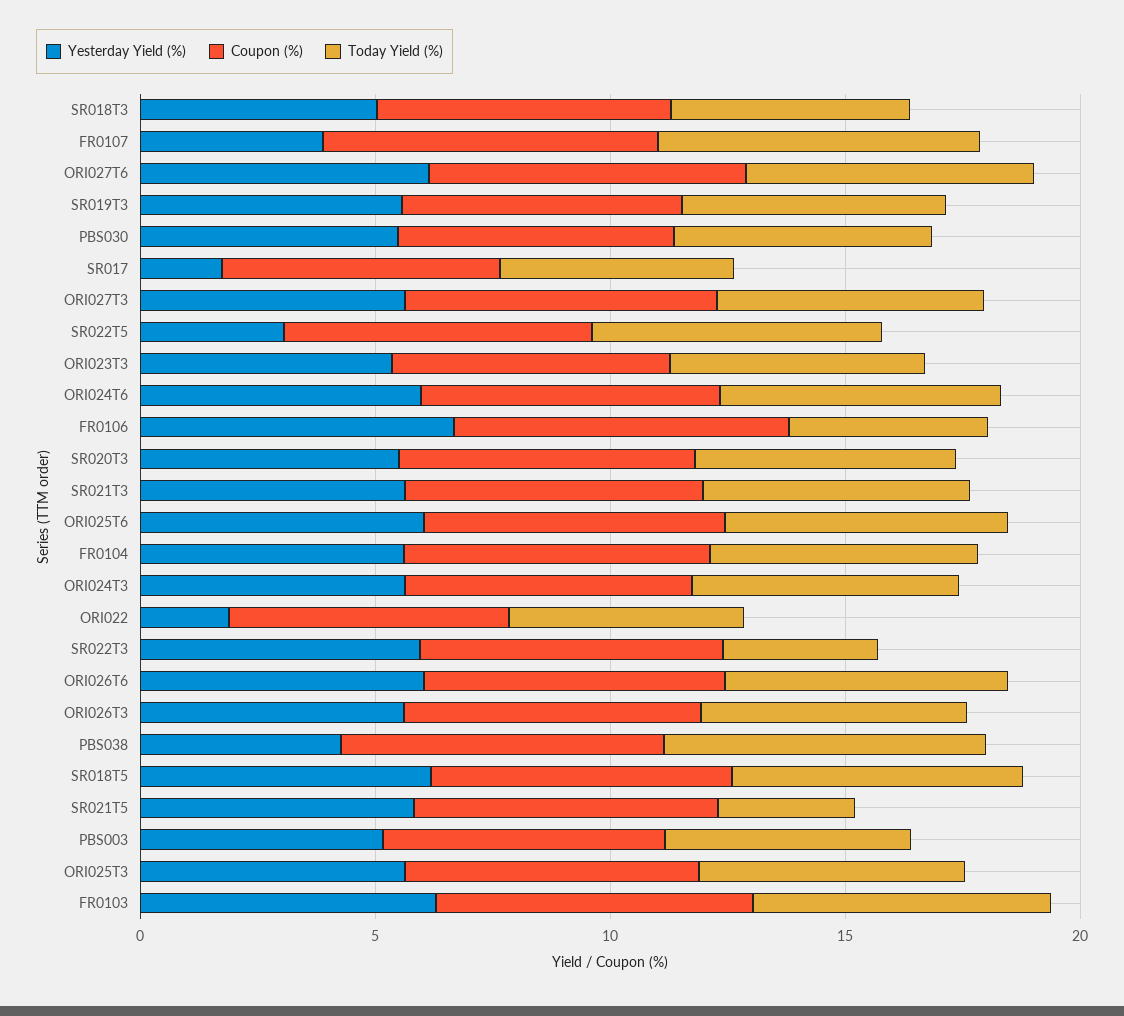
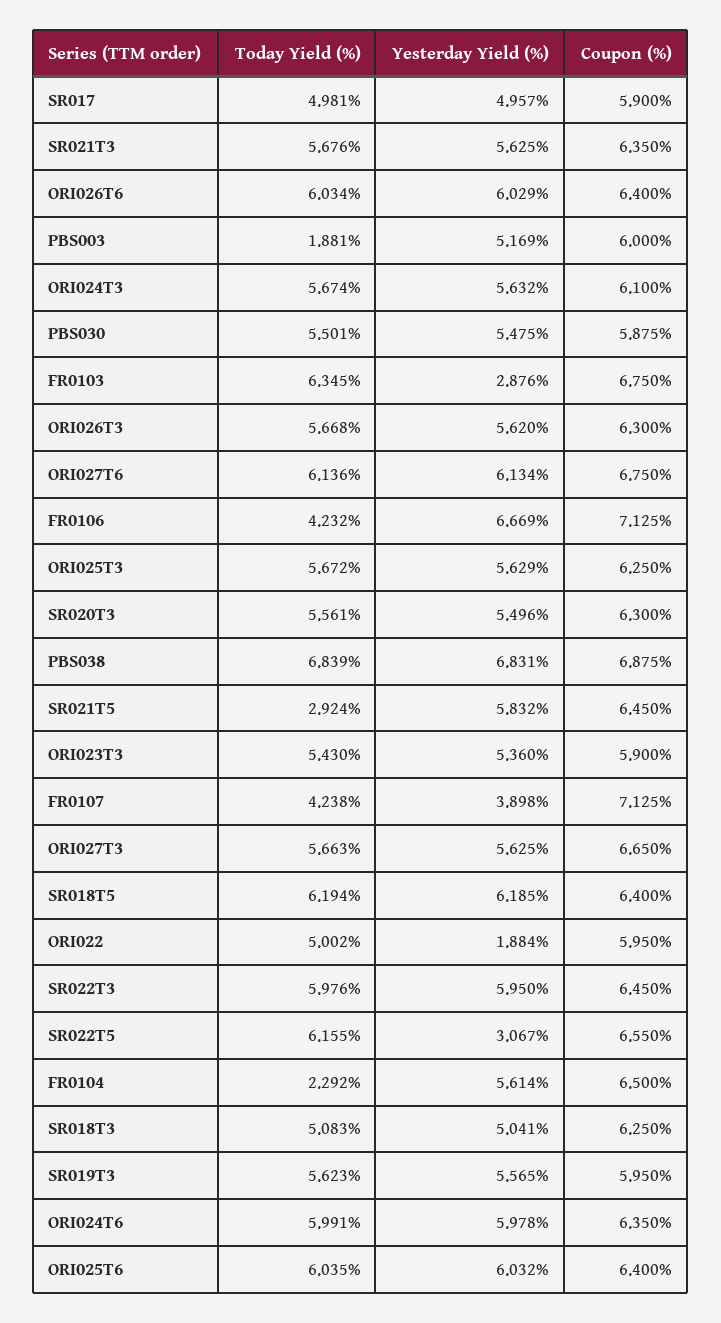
Today Yield (%), FR0107: 7 -> 4.238
Yesterday Yield (%), SR017: 2 -> 4.957
Today Yield (%), FR0104: 6 -> 2.292
Today Yield (%), SR022T3: 3 -> 5.976
Yesterday Yield (%), PBS038: 4 -> 6.831
Today Yield (%), PBS003: 5 -> 1.881
Yesterday Yield (%), FR0103: 6 -> 2.876

